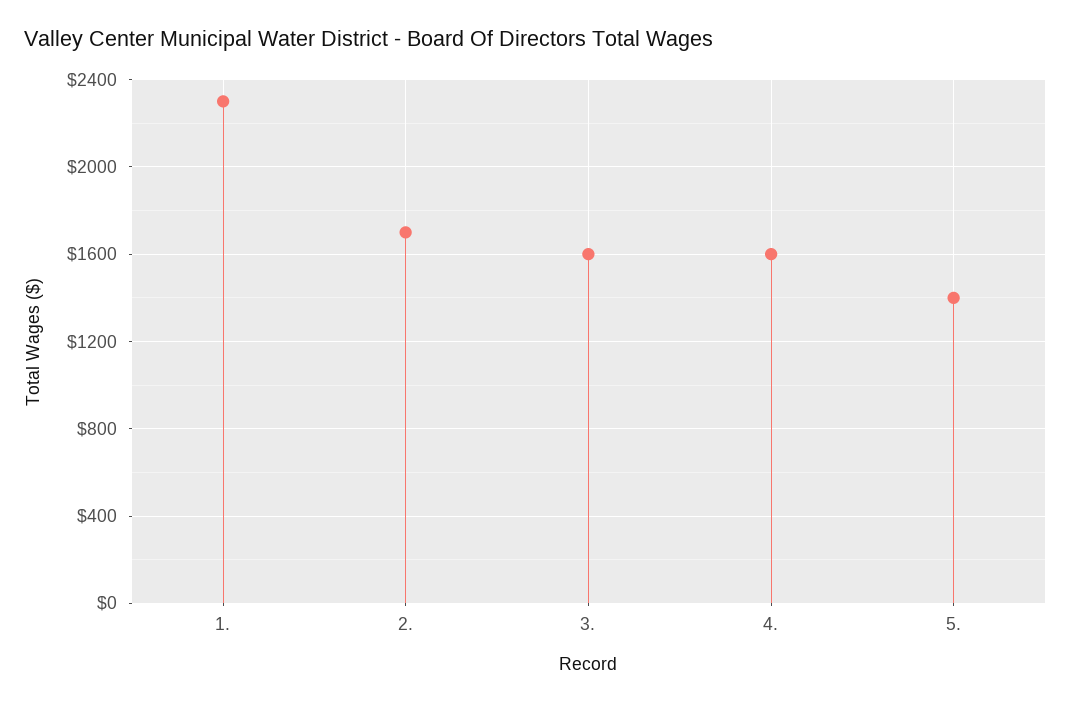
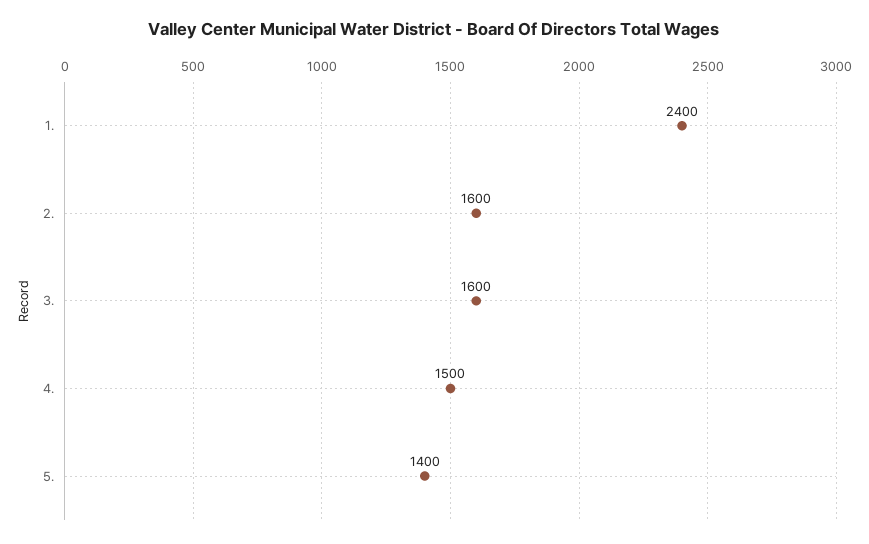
1.: 2300 -> 2400
2.: 1700 -> 1600
4.: 1600 -> 1500

